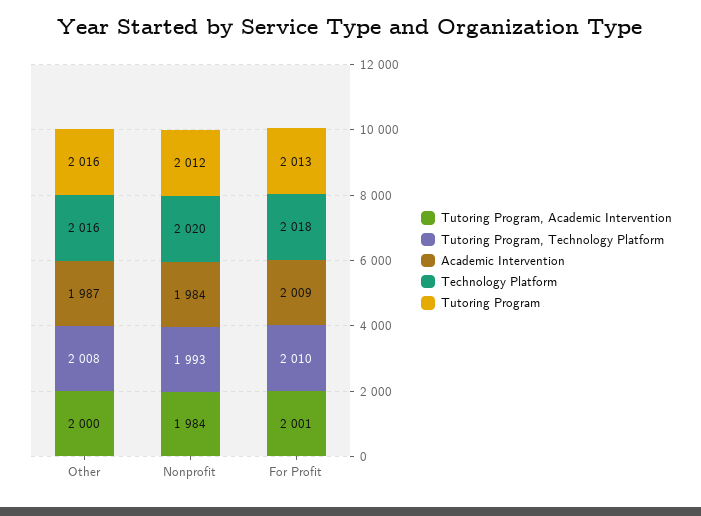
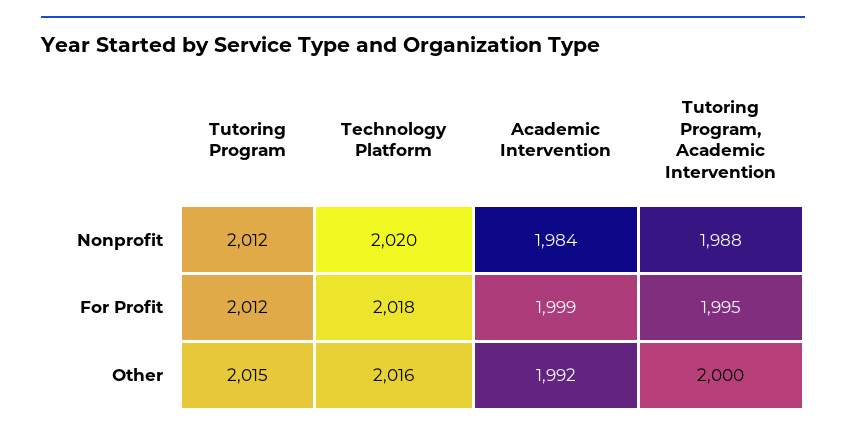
Tutoring Program, Technology Platform, Other: 2008 -> none
Academic Intervention, Other: 1987 -> 1992
Tutoring Program, Other: 2016 -> 2015
Tutoring Program, Academic Intervention, Nonprofit: 1984 -> 1988
Tutoring Program, Technology Platform, Nonprofit: 1993 -> none
Tutoring Program, Academic Intervention, For Profit: 2001 -> 1995
Tutoring Program, Technology Platform, For Profit: 2010 -> none
Academic Intervention, For Profit: 2009 -> 1999
Tutoring Program, For Profit: 2013 -> 2012

